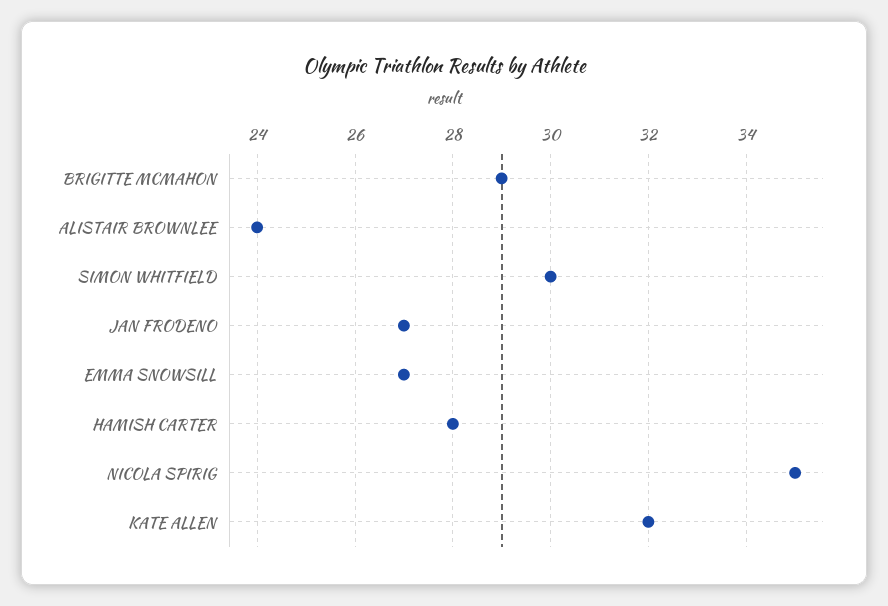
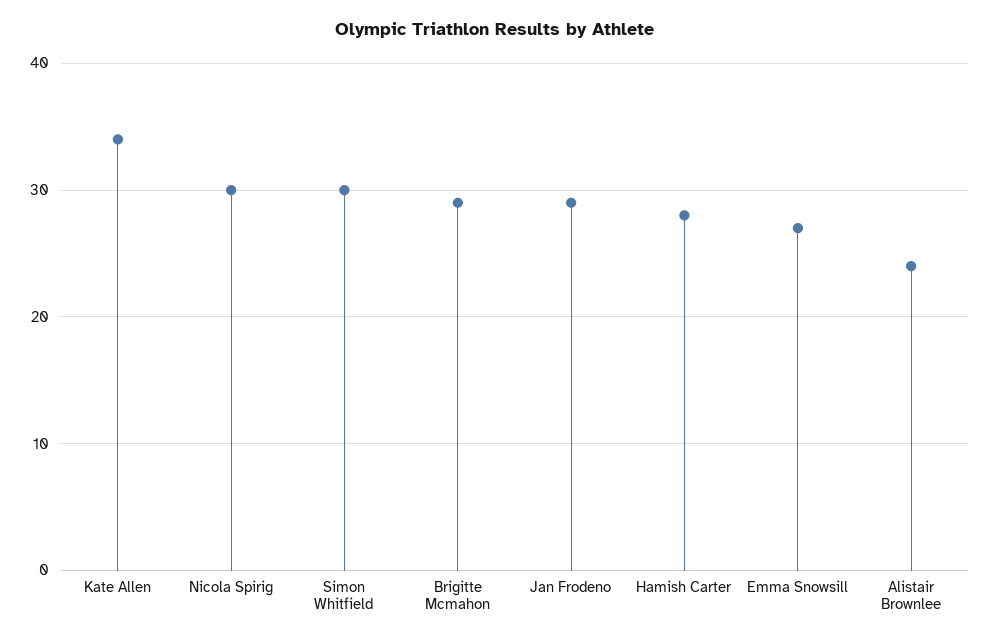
JAN FRODENO: 27 -> 29
NICOLA SPIRIG: 35 -> 30
KATE ALLEN: 32 -> 34

